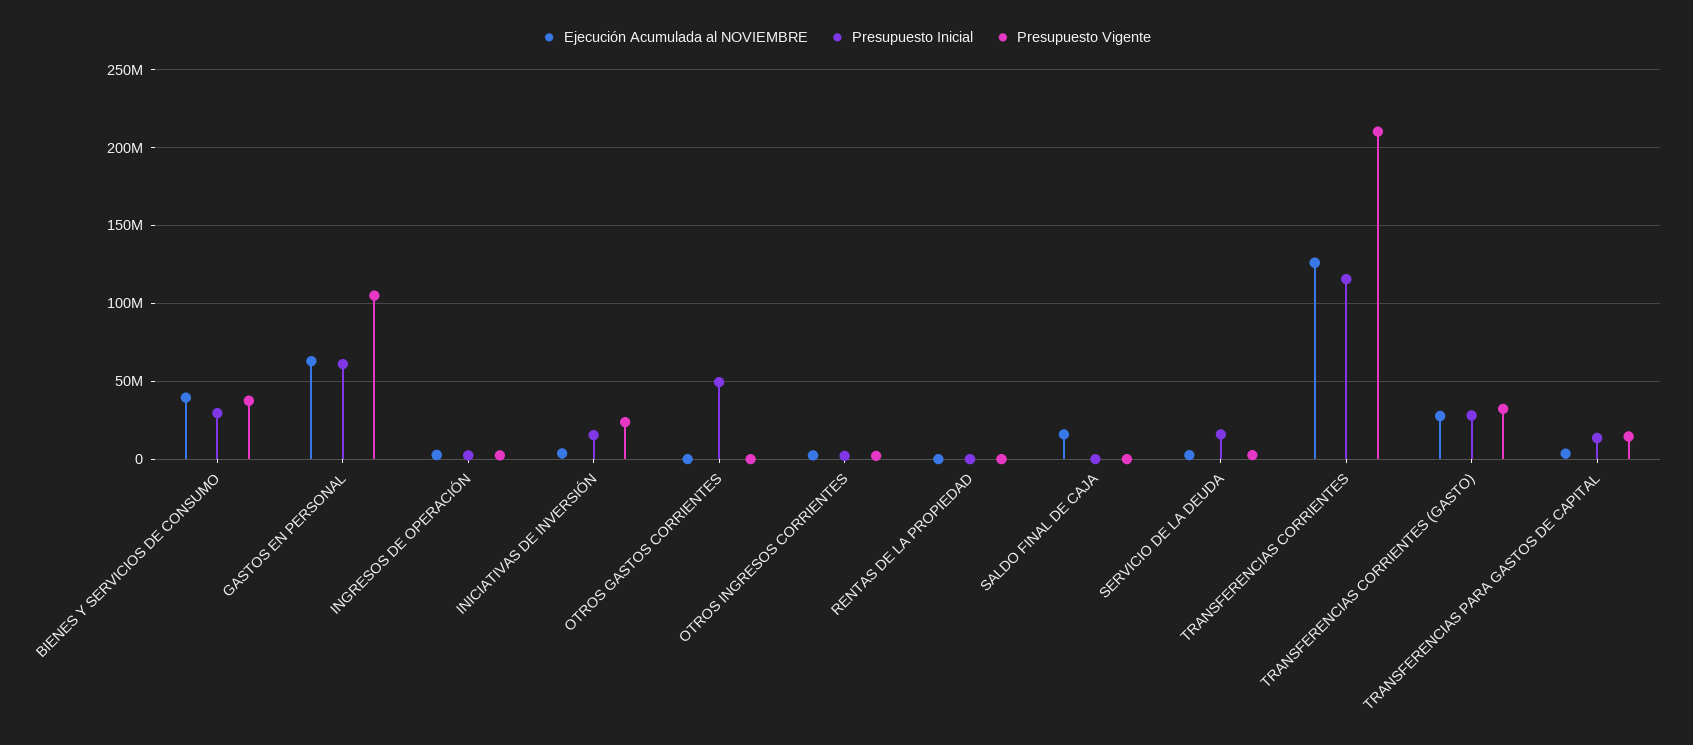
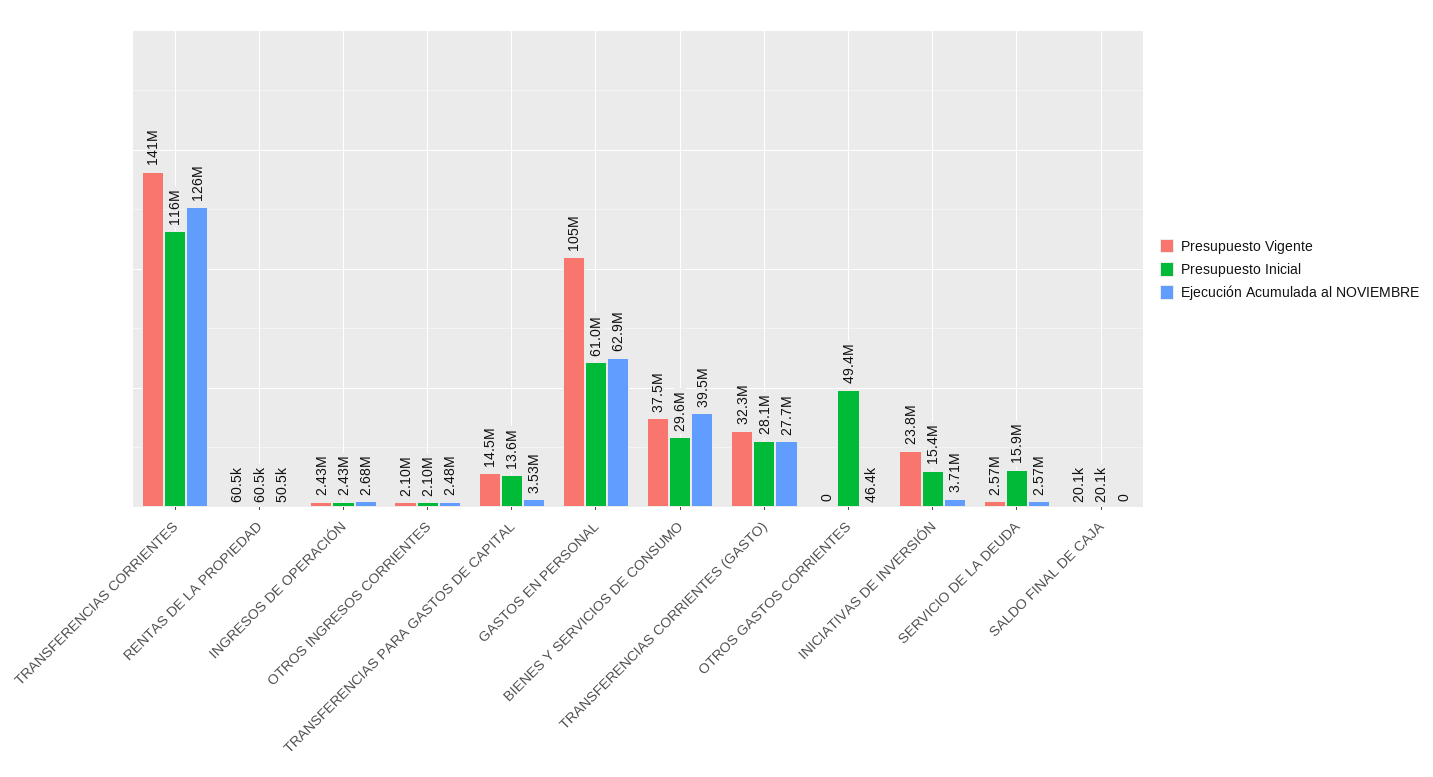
Ejecución Acumulada al NOVIEMBRE, SALDO FINAL DE CAJA: 15000000 -> 0
Presupuesto Vigente, TRANSFERENCIAS CORRIENTES: 210000000 -> 141000000

